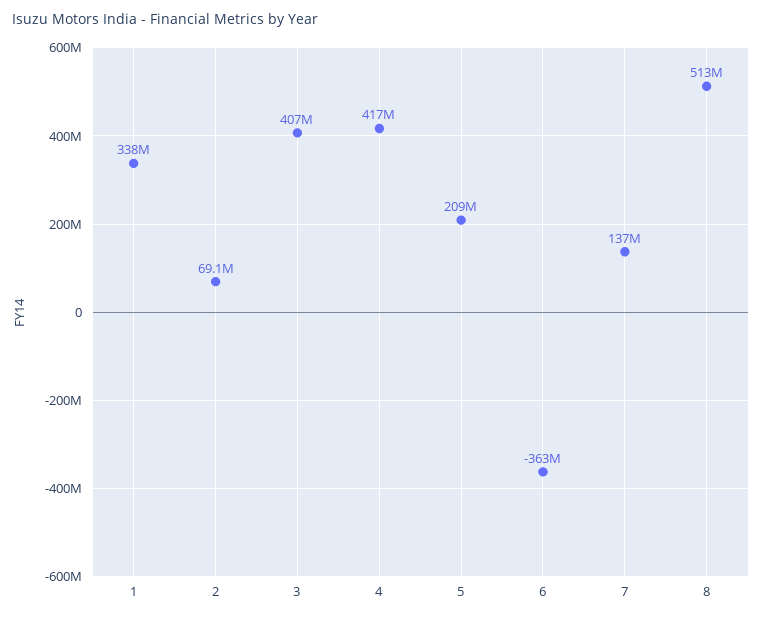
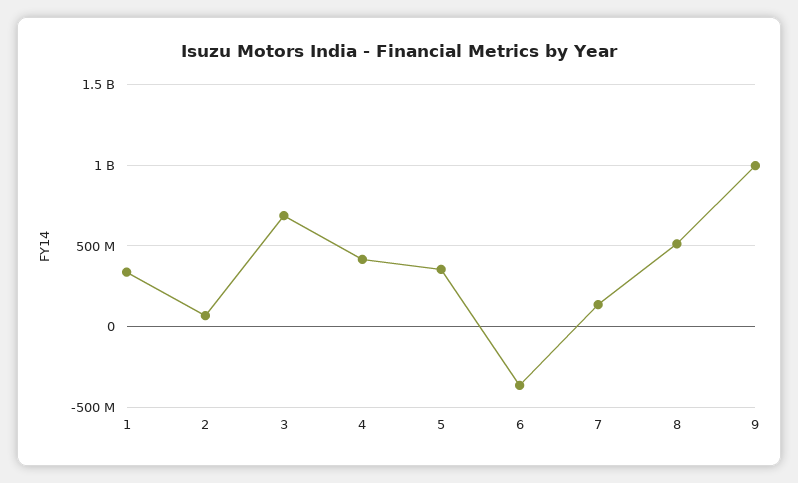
3: 407000000 -> 700000000
5: 209000000 -> 350000000
9: none -> 1000000000

